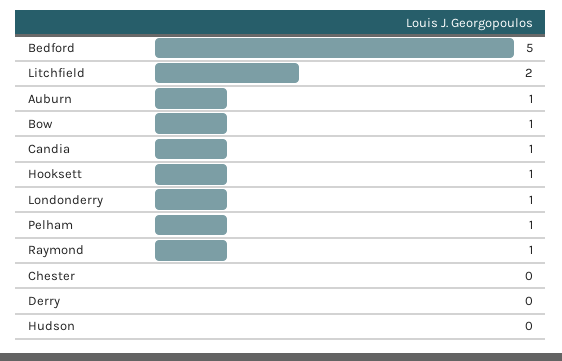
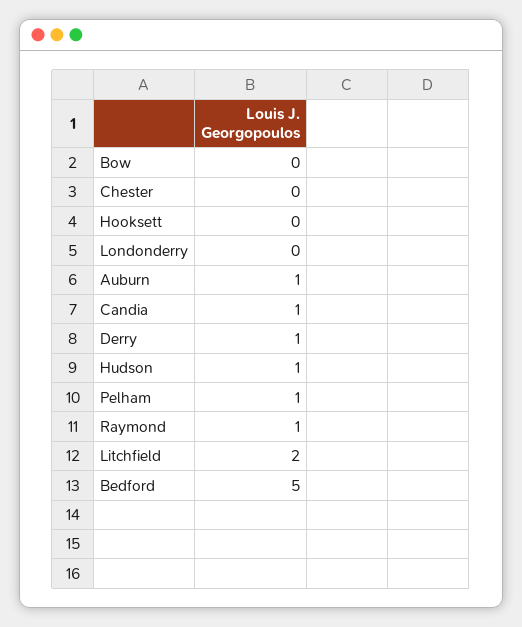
Bow: 1 -> 0
Hooksett: 1 -> 0
Londonderry: 1 -> 0
Derry: 0 -> 1
Hudson: 0 -> 1

